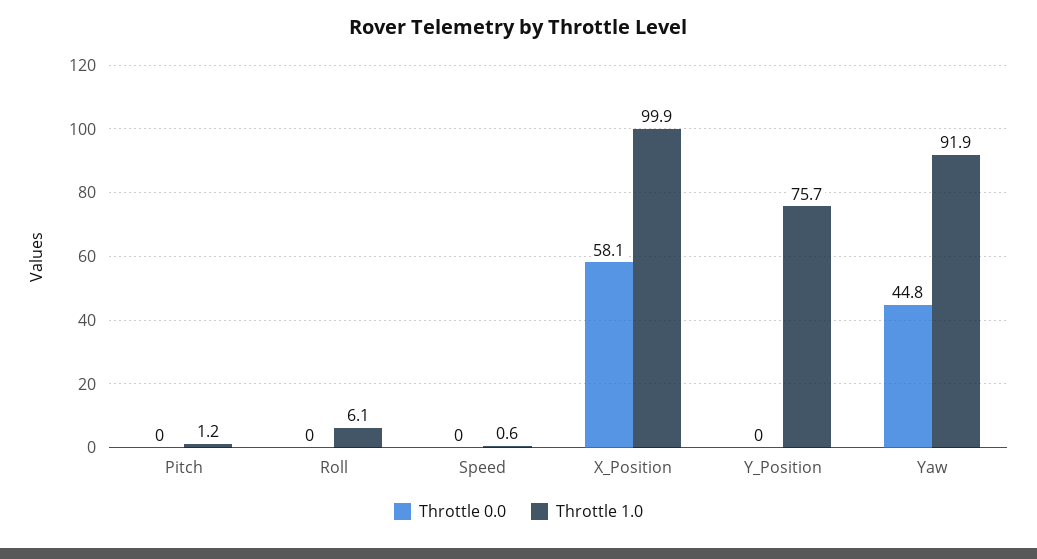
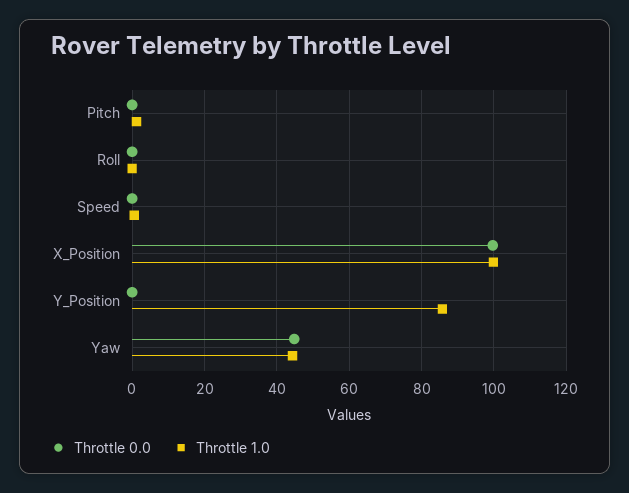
Throttle 1.0, Roll: 6.1 -> 0
Throttle 0.0, X_Position: 58.1 -> 100
Throttle 1.0, Y_Position: 75.7 -> 86
Throttle 1.0, Yaw: 91.9 -> 44

